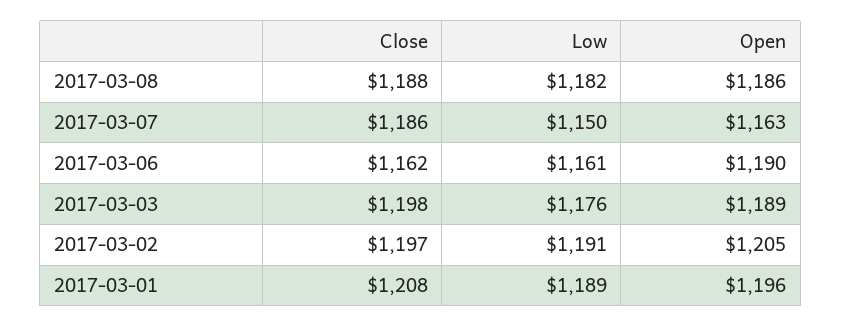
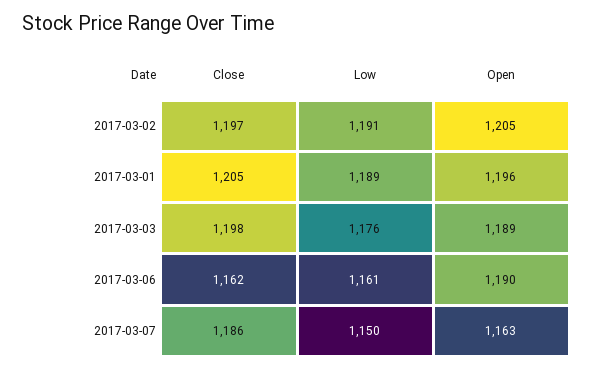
Close, 2017-03-08: 1188 -> none
Low, 2017-03-08: 1182 -> none
Open, 2017-03-08: 1186 -> none
Close, 2017-03-01: 1208 -> 1205

